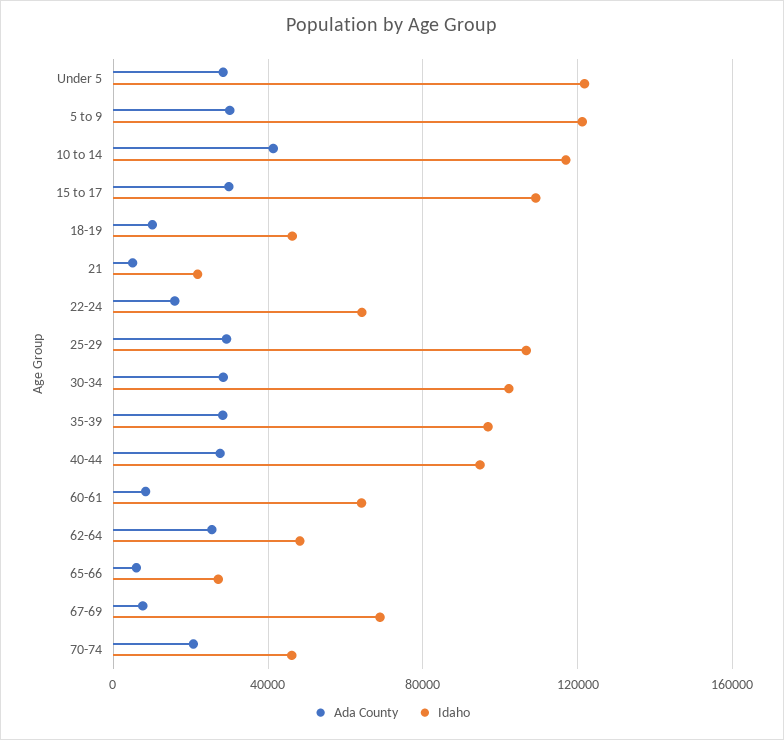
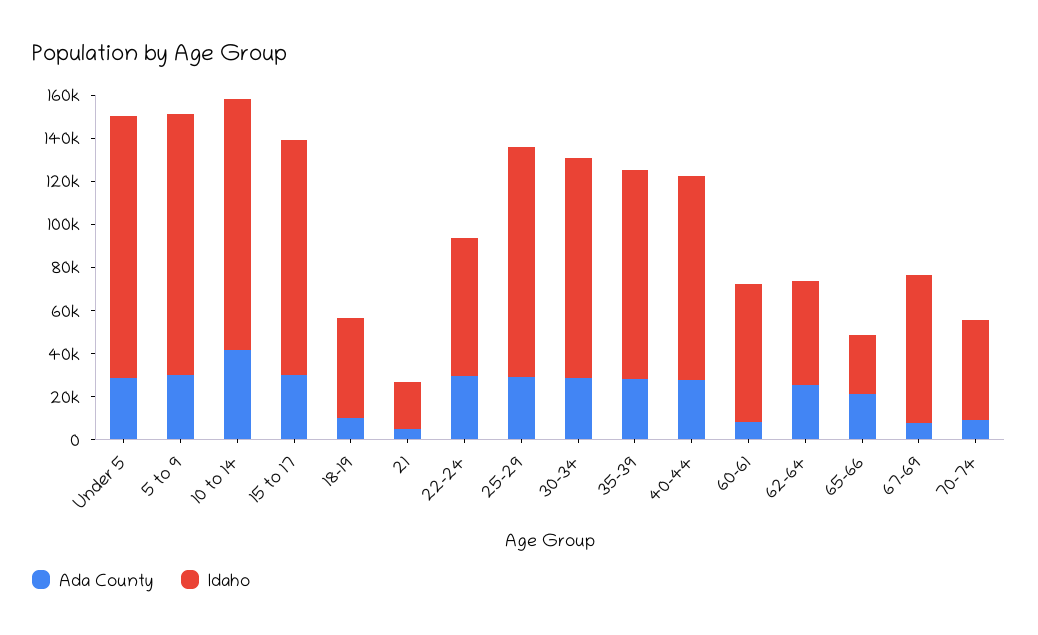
Ada County, 22-24: 15000 -> 30000
Ada County, 65-66: 5000 -> 20000
Ada County, 70-74: 20000 -> 10000

